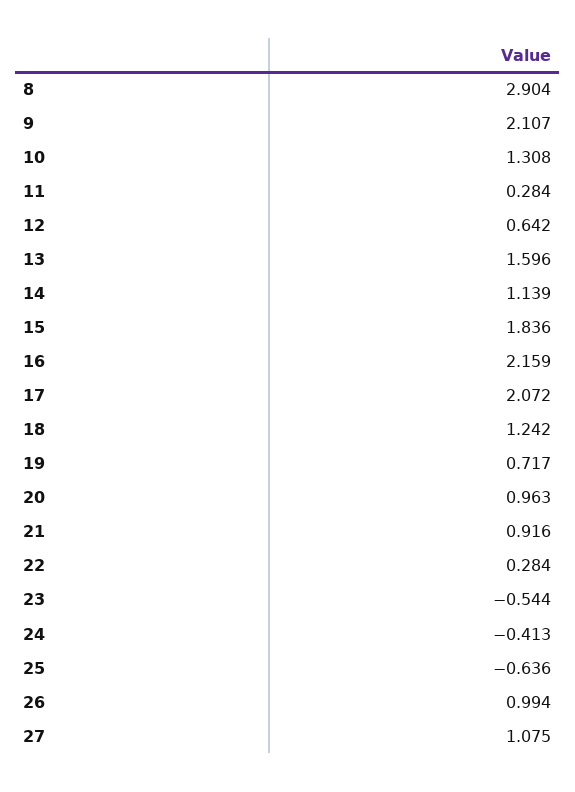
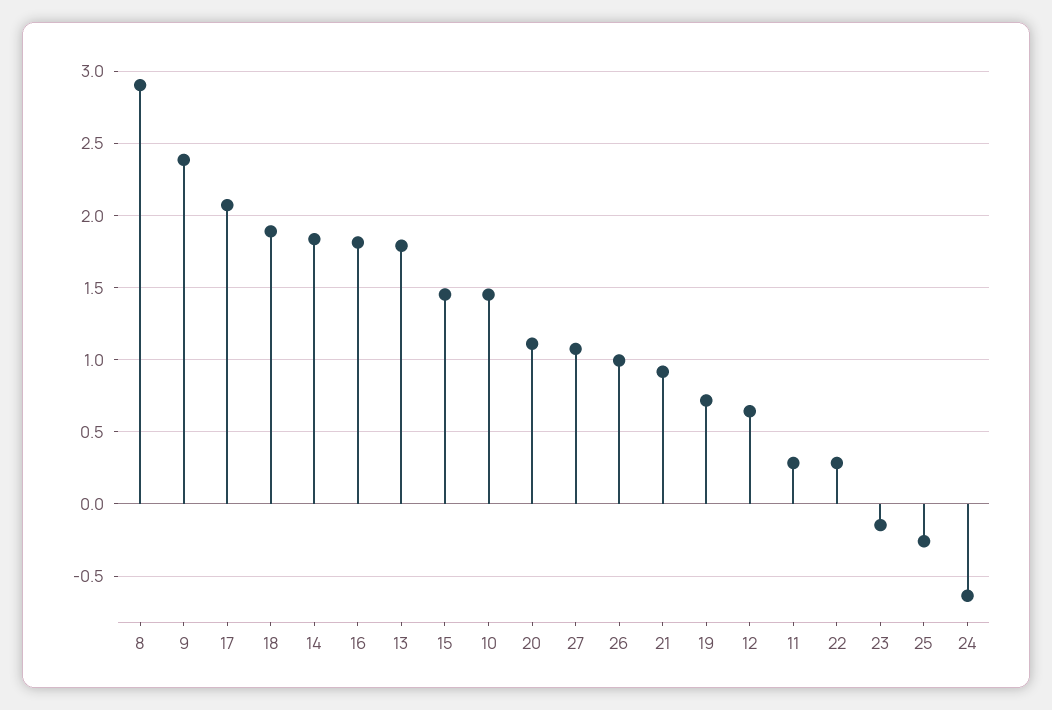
9: 2.107 -> 2.4
10: 1.308 -> 1.45
13: 1.596 -> 1.8
14: 1.139 -> 1.85
15: 1.836 -> 1.45
16: 2.159 -> 1.8
18: 1.242 -> 1.9
20: 0.963 -> 1.1
23: -0.544 -> -0.15
24: -0.413 -> -0.65
25: -0.636 -> -0.25

